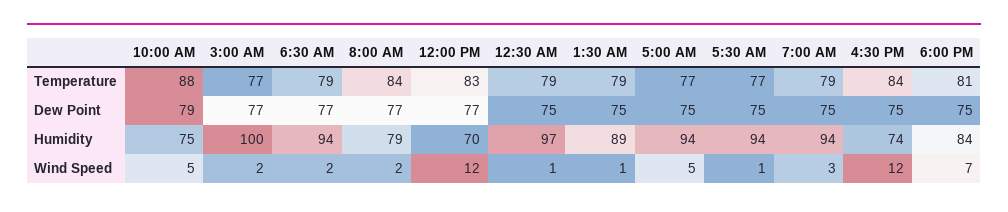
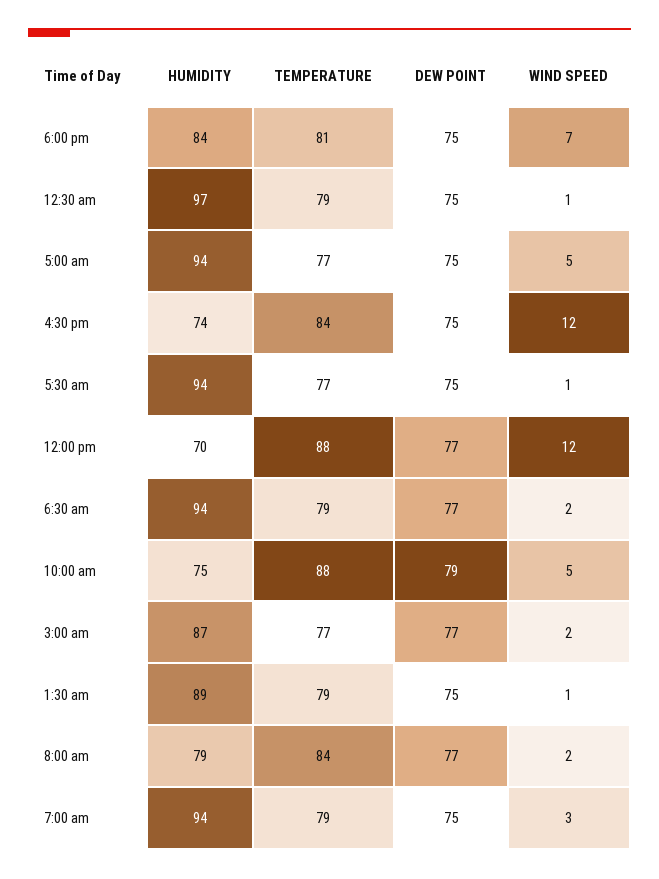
12:00 PM, Temperature: 83 -> 88
3:00 AM, Humidity: 100 -> 87

